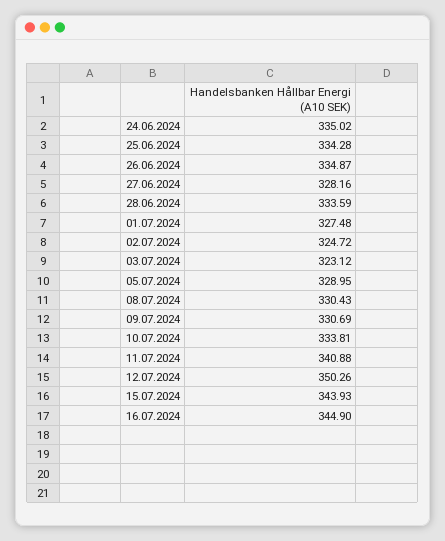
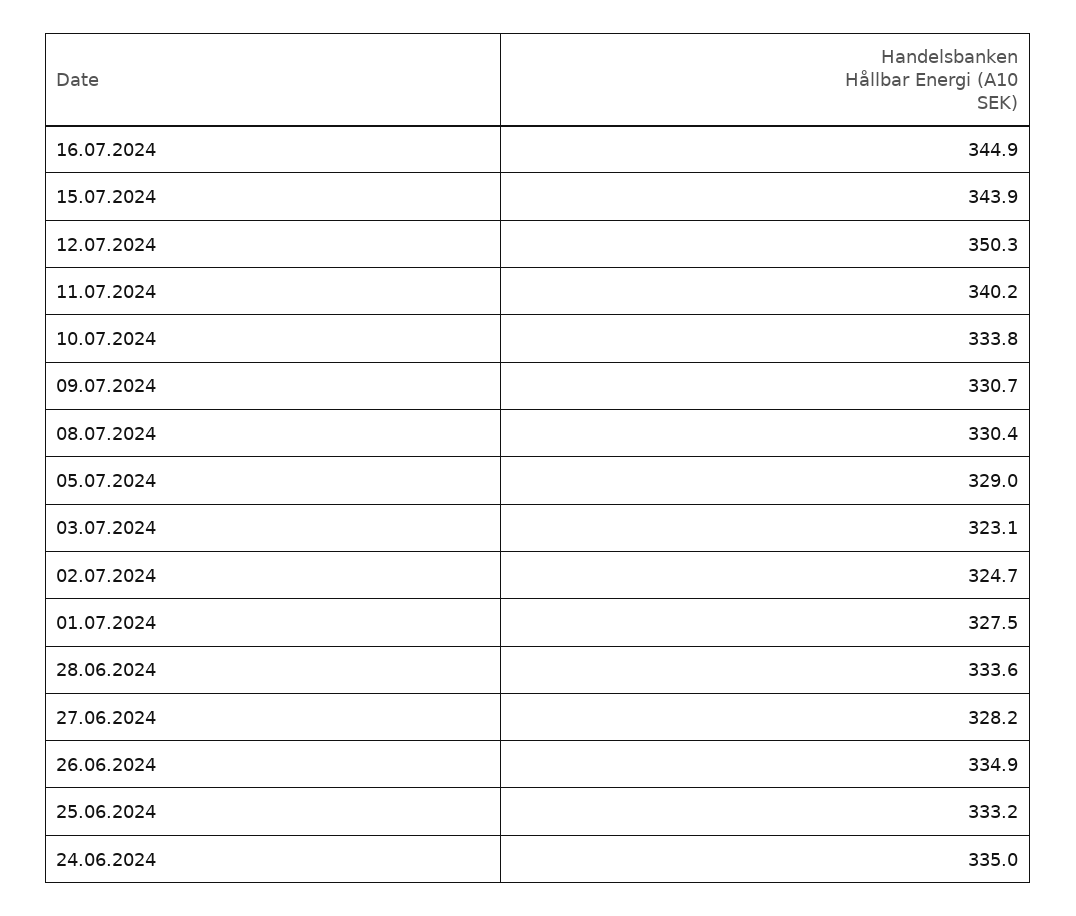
25.06.2024: 334.28 -> 333.2
11.07.2024: 340.88 -> 340.2

